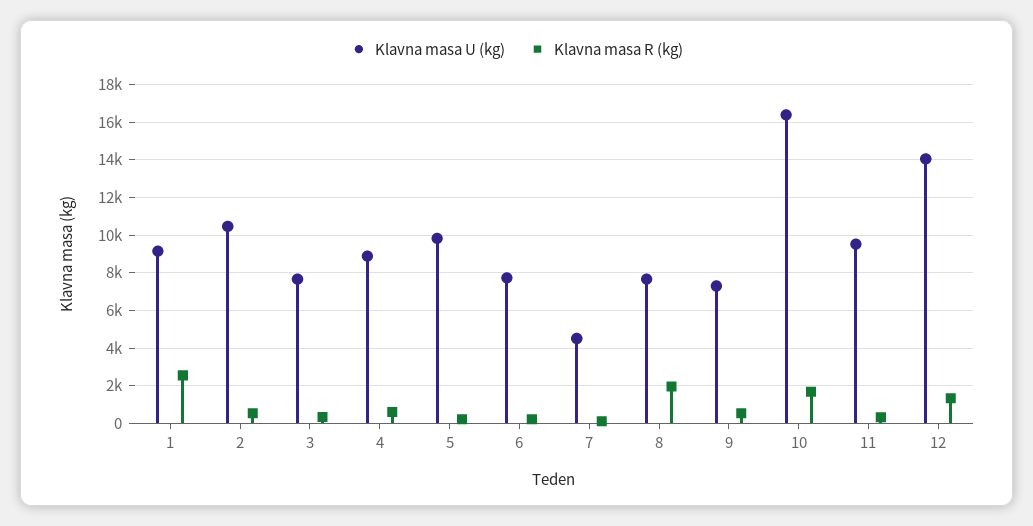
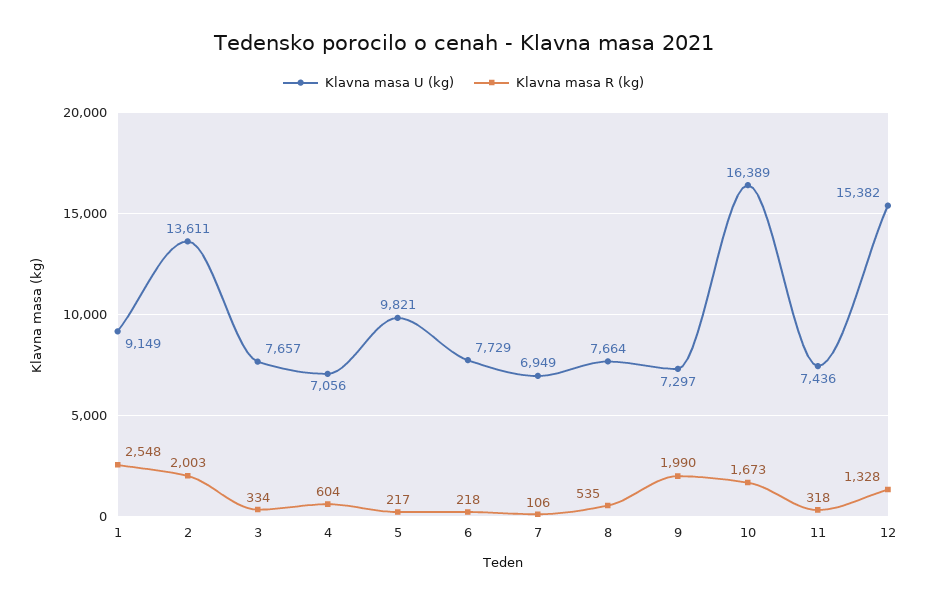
Klavna masa U (kg), 2: 10500 -> 13611
Klavna masa R (kg), 2: 500 -> 2003
Klavna masa U (kg), 4: 9000 -> 7056
Klavna masa U (kg), 7: 4500 -> 6949
Klavna masa R (kg), 8: 2000 -> 535
Klavna masa R (kg), 9: 500 -> 1990
Klavna masa U (kg), 11: 9500 -> 7436
Klavna masa U (kg), 12: 14000 -> 15382

